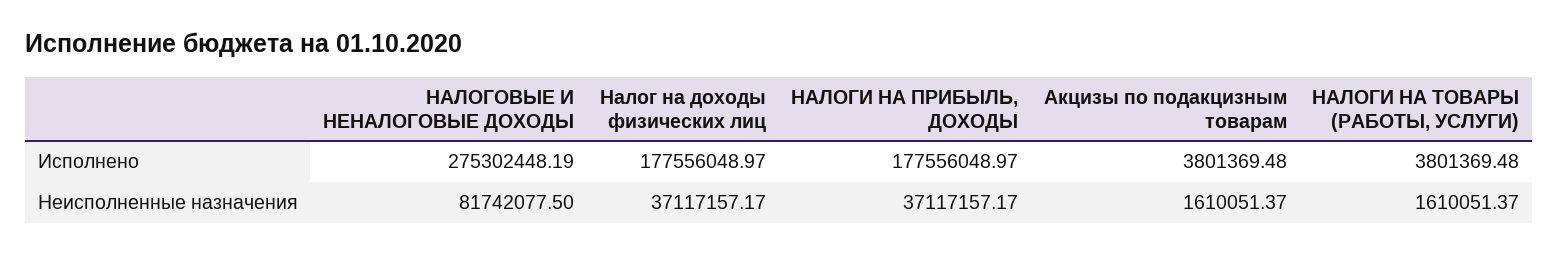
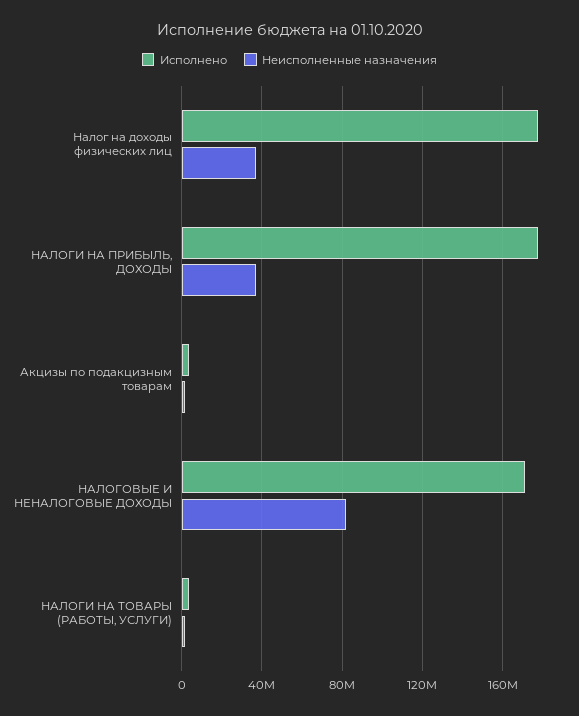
Исполнено, НАЛОГОВЫЕ И НЕНАЛОГОВЫЕ ДОХОДЫ: 275302448.19 -> 170000000

